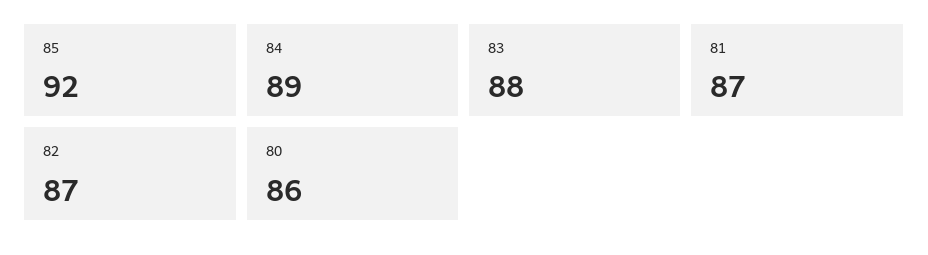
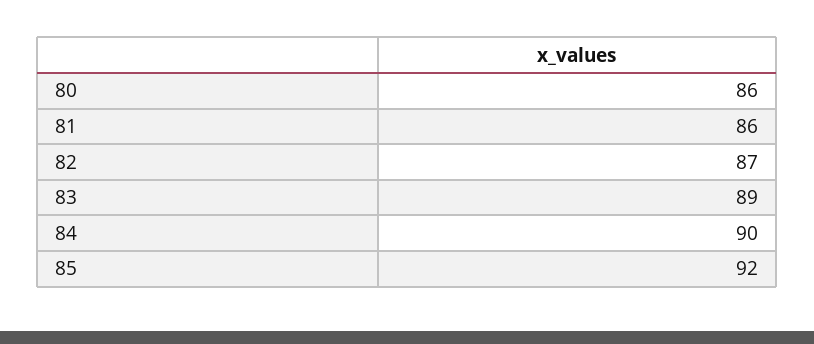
84: 89 -> 90
83: 88 -> 89
81: 87 -> 86

